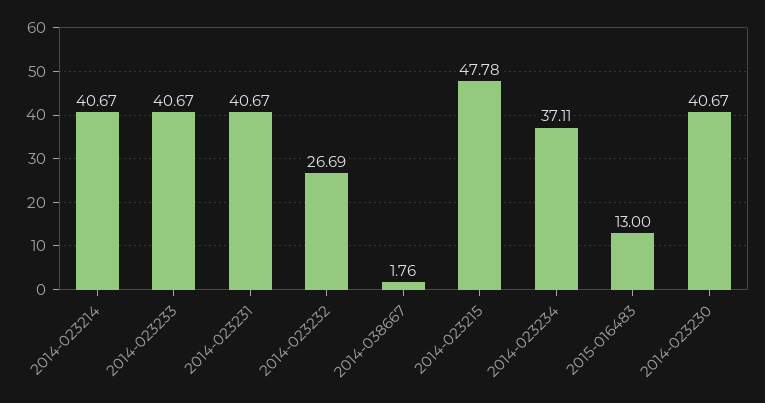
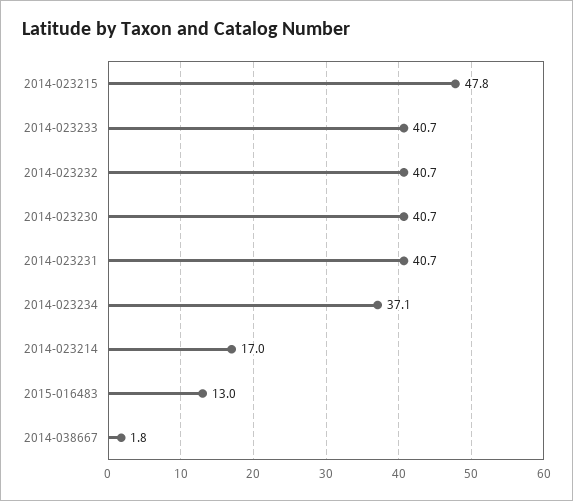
2014-023214: 40.67 -> 17
2014-023232: 26.69 -> 40.7

